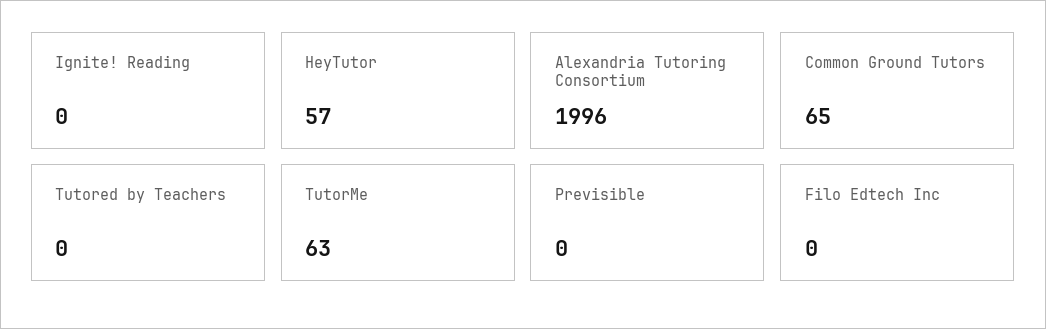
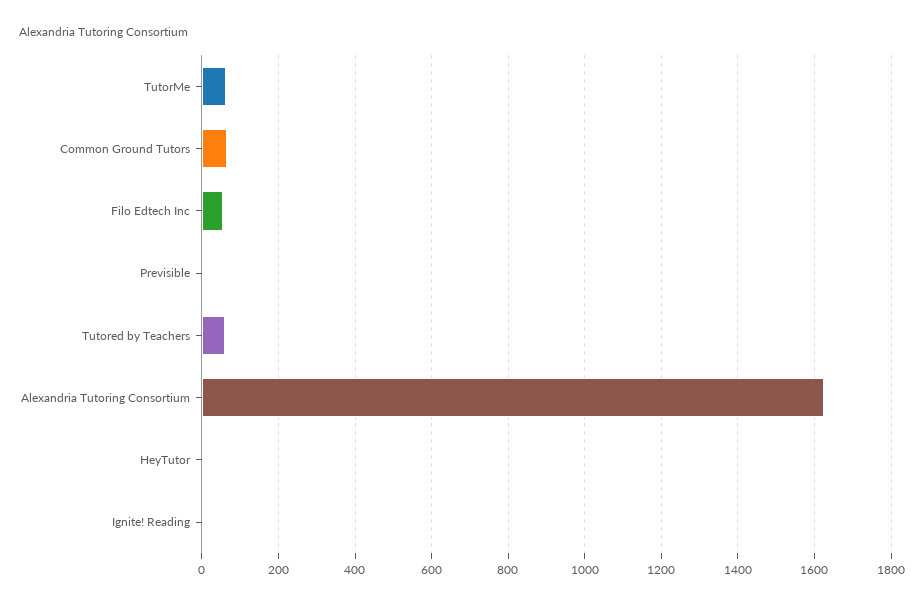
HeyTutor: 57 -> 0
Alexandria Tutoring Consortium: 1996 -> 1620
Tutored by Teachers: 0 -> 60
Filo Edtech Inc: 0 -> 60

